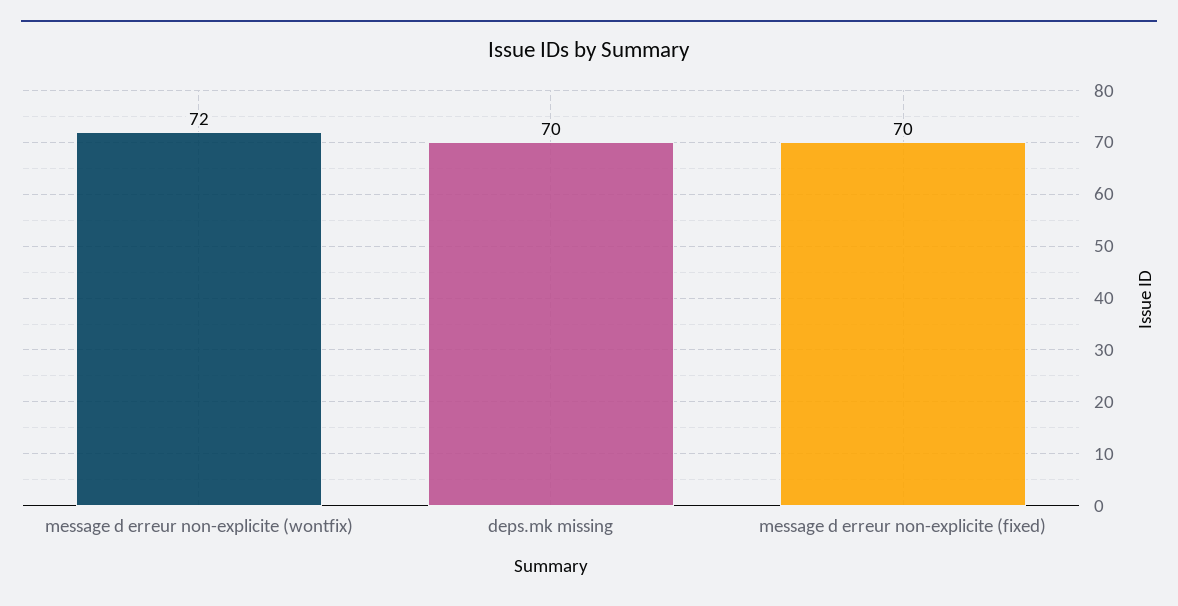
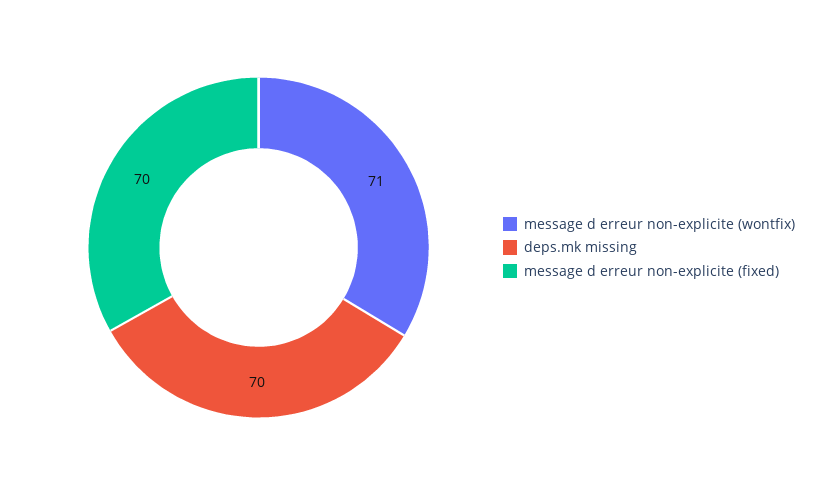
message d erreur non-explicite (wontfix): 72 -> 71

